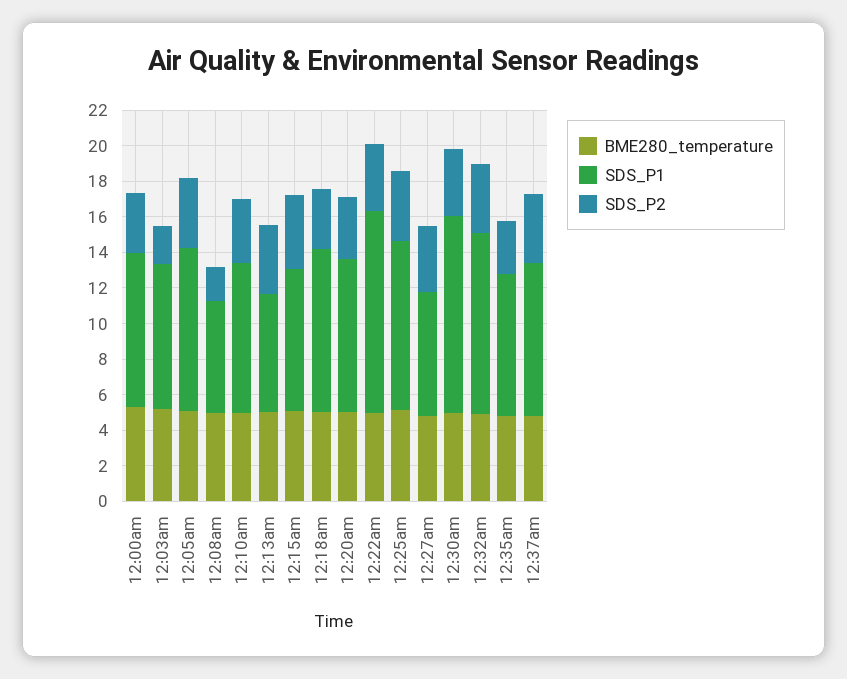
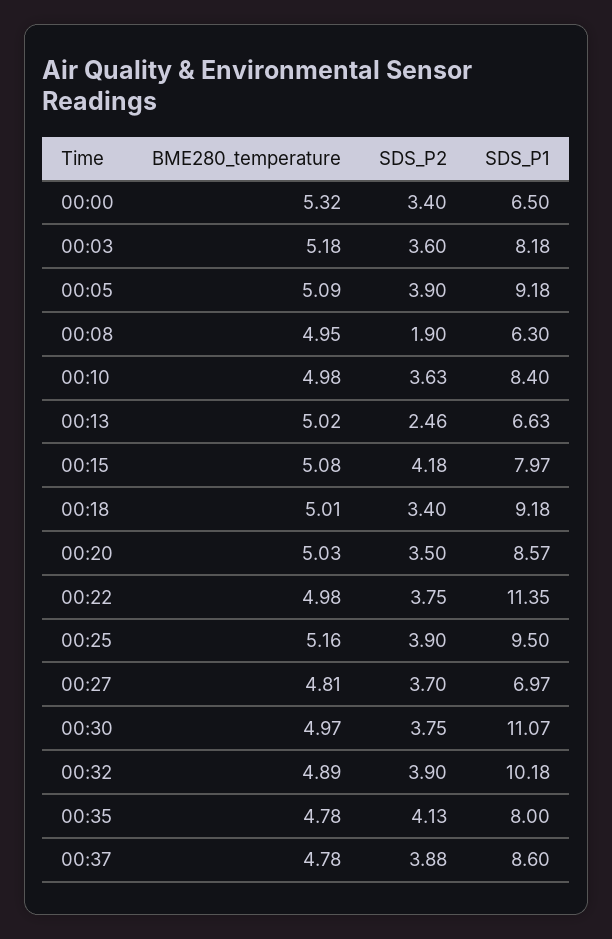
SDS_P1, 12:00am: 8.5 -> 6.5
SDS_P2, 12:03am: 2 -> 3.6
SDS_P2, 12:13am: 4 -> 2.46
SDS_P2, 12:35am: 3 -> 4.13

